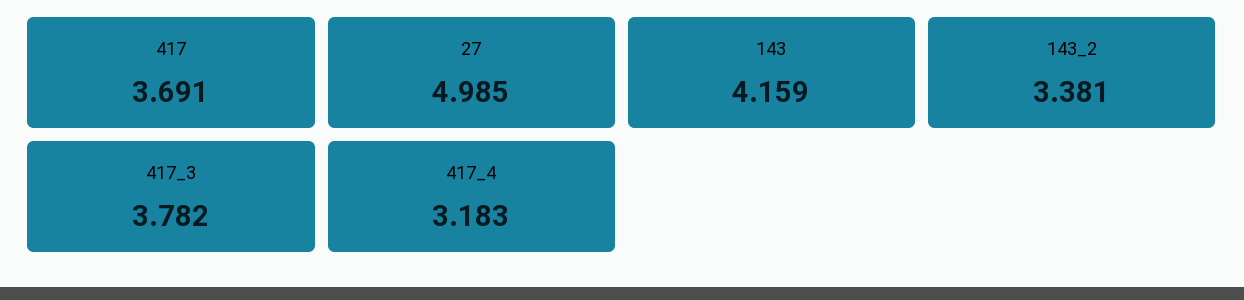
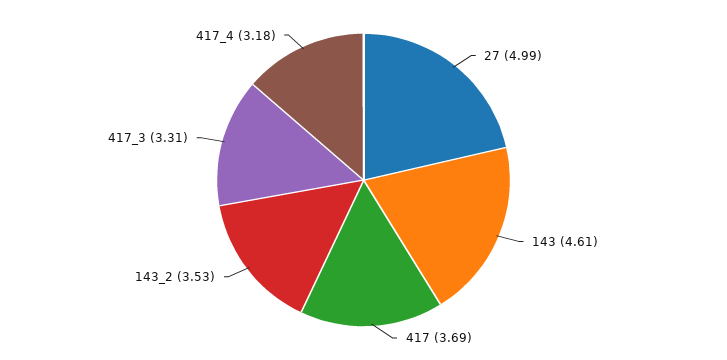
143: 4.159 -> 4.61
143_2: 3.381 -> 3.53
417_3: 3.782 -> 3.31

